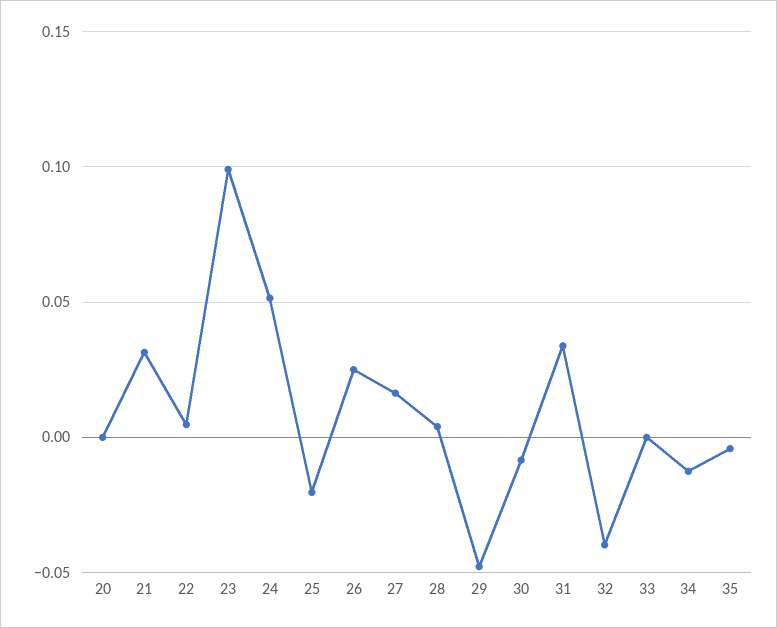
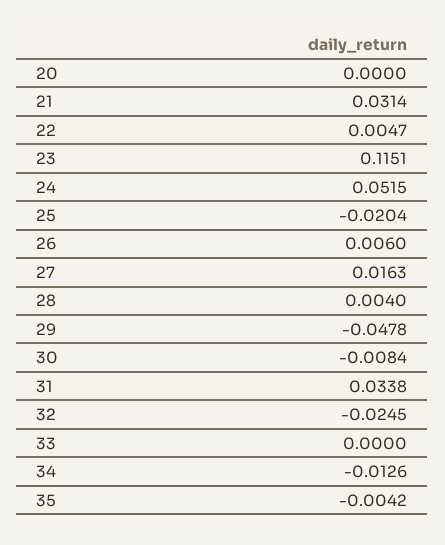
23: 0.1 -> 0.1151
26: 0.025 -> 0.006
32: -0.04 -> -0.0245

